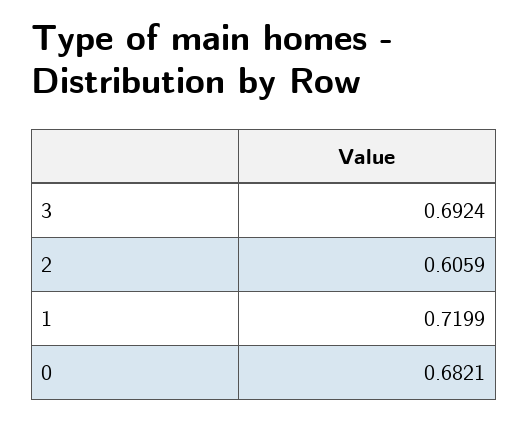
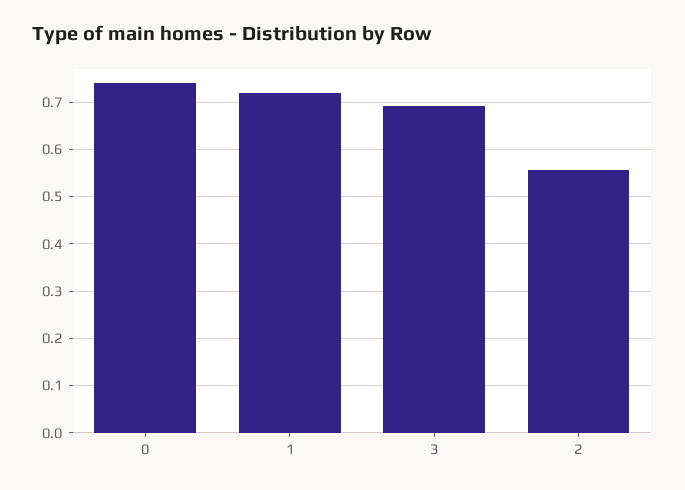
2: 0.6059 -> 0.56
0: 0.6821 -> 0.74

